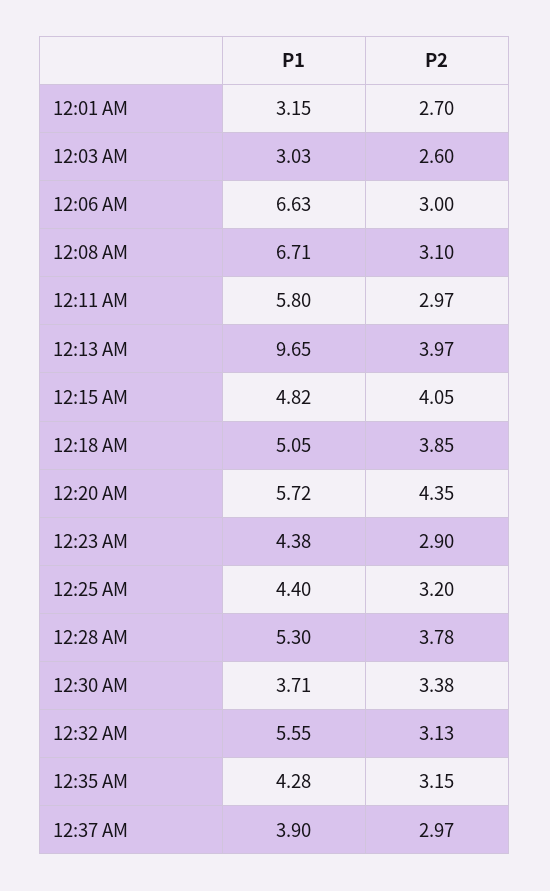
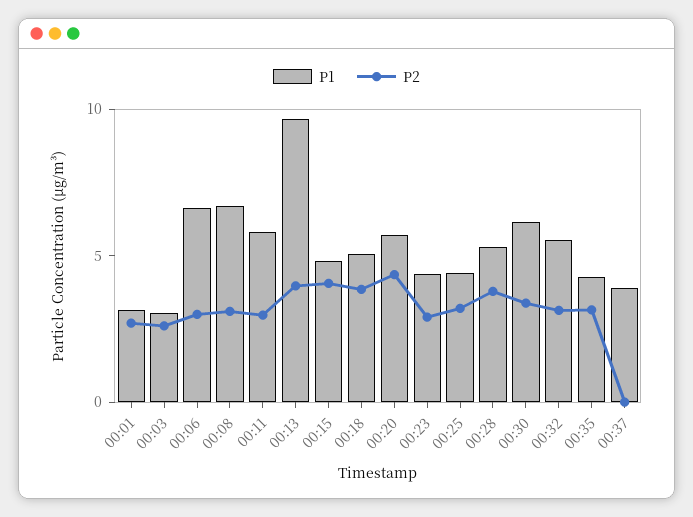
P1, 12:30 AM: 3.71 -> 6
P2, 12:37 AM: 2.97 -> 0

